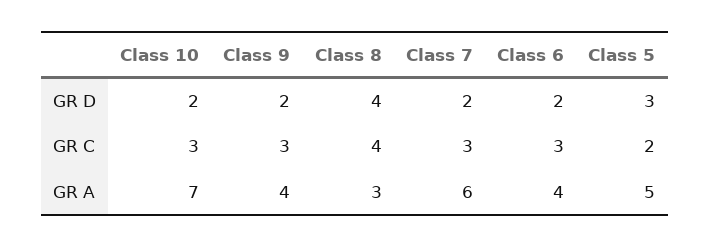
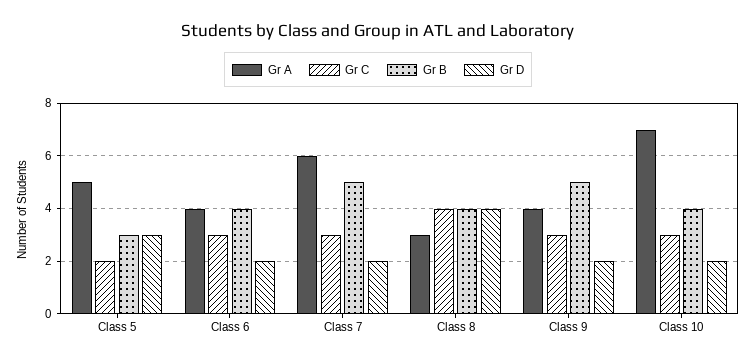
Gr B, Class 5: none -> 3
Gr B, Class 6: none -> 4
Gr B, Class 7: none -> 5
Gr B, Class 8: none -> 4
Gr B, Class 9: none -> 5
Gr B, Class 10: none -> 4

